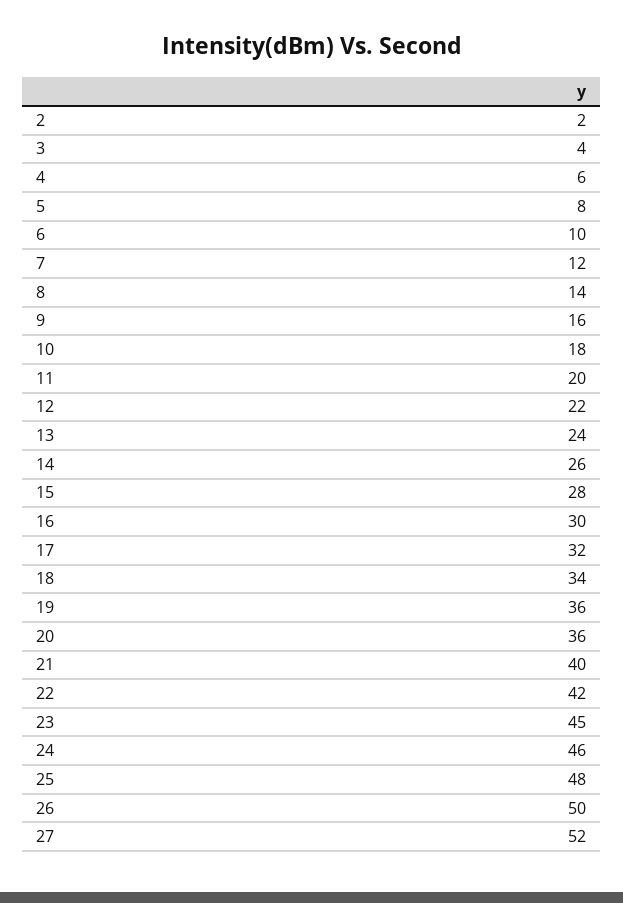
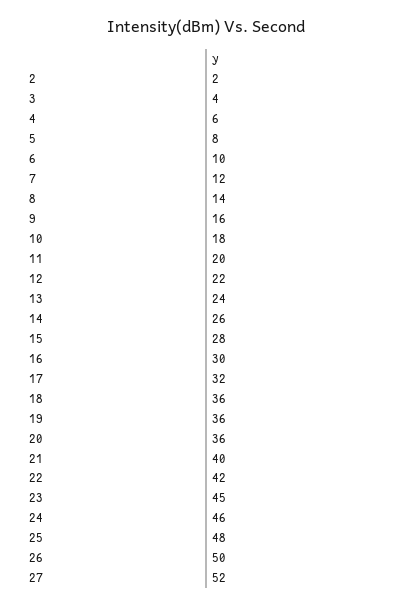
18: 34 -> 36

